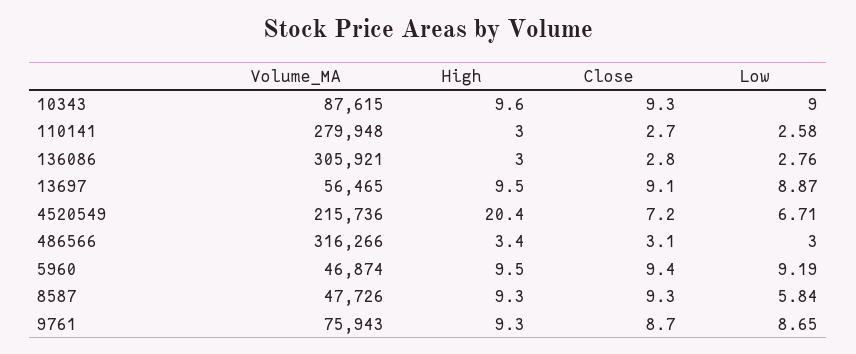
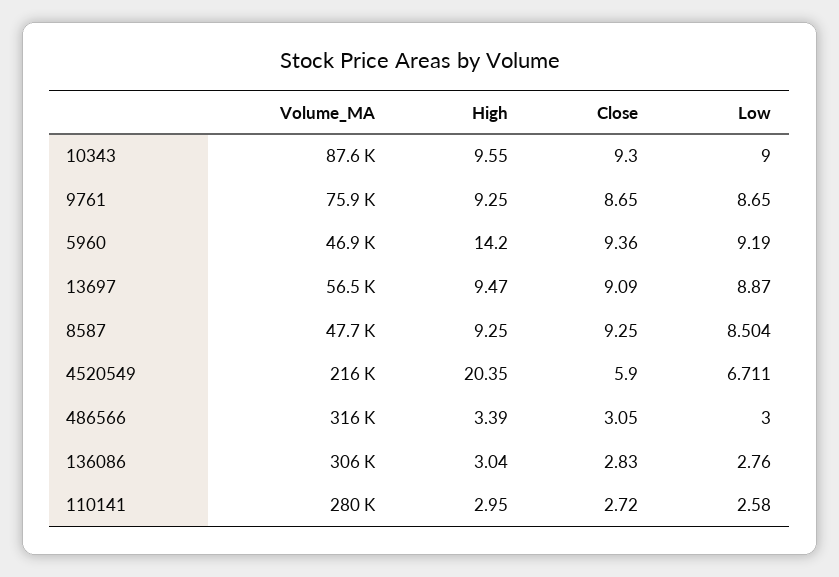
Close, 4520549: 7.2 -> 5.9
High, 5960: 9.5 -> 14.2
Low, 8587: 5.84 -> 8.504

